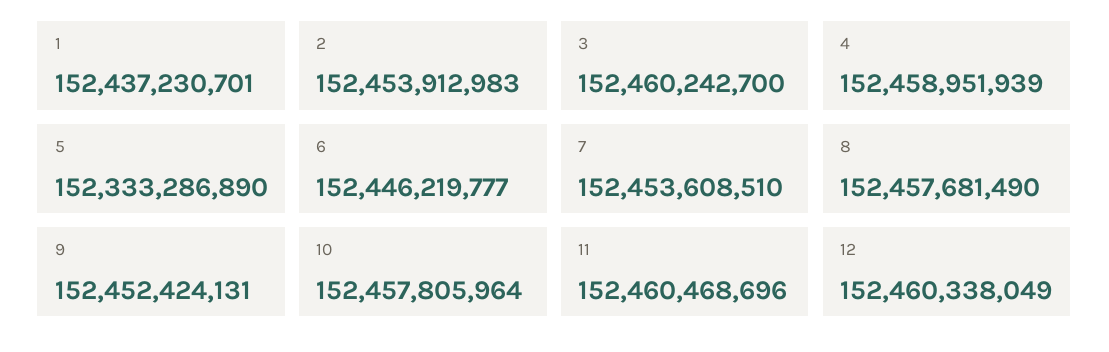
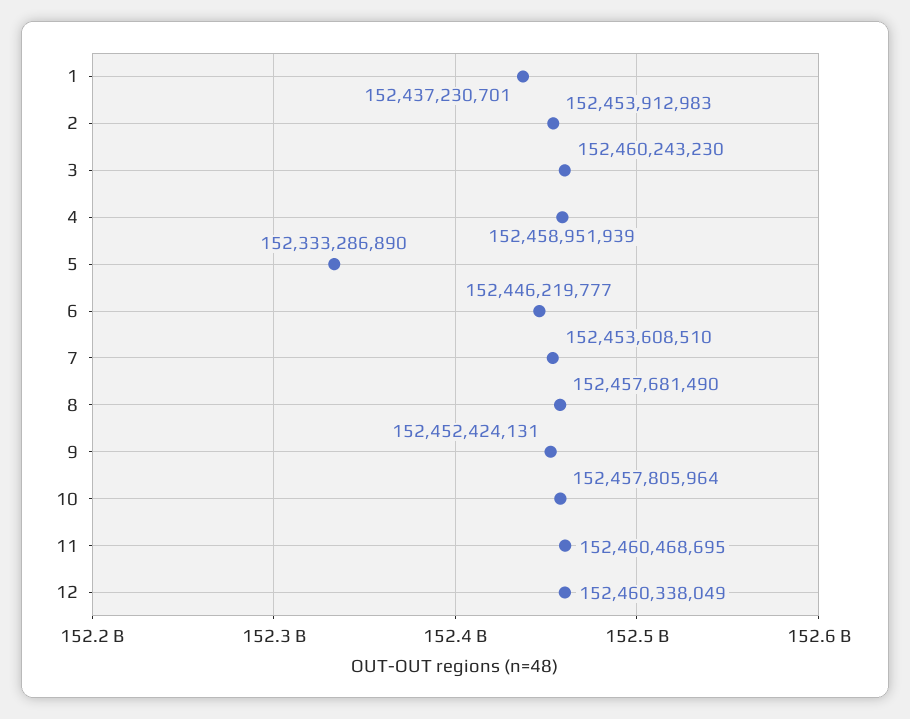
3: 152460242700 -> 152460243230
11: 152460468696 -> 152460468695

